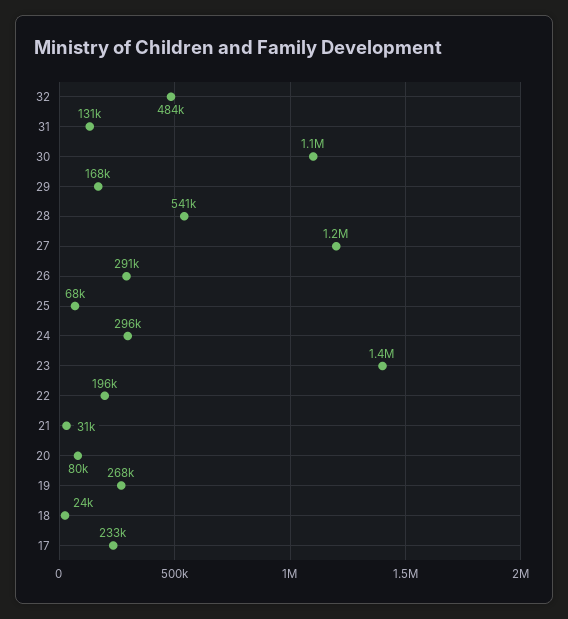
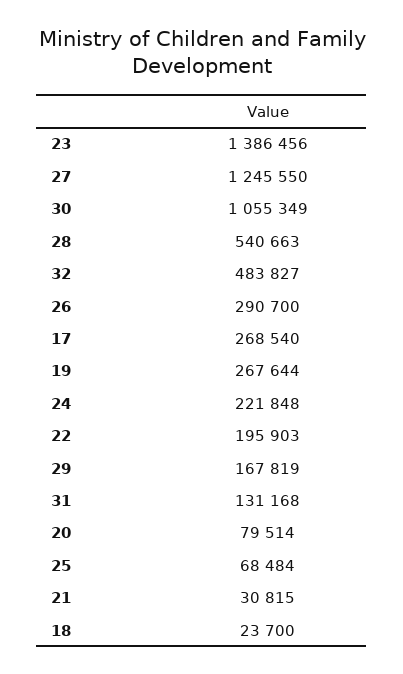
24: 296000 -> 221848
17: 233000 -> 268540

